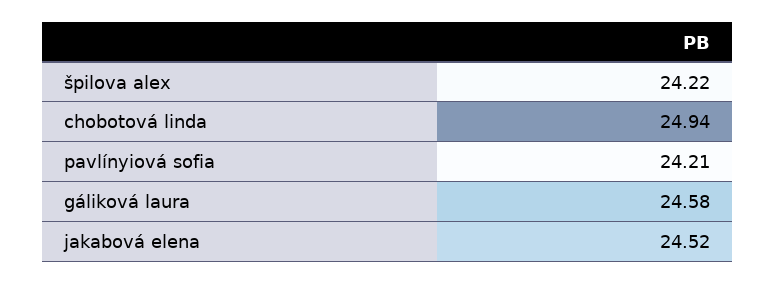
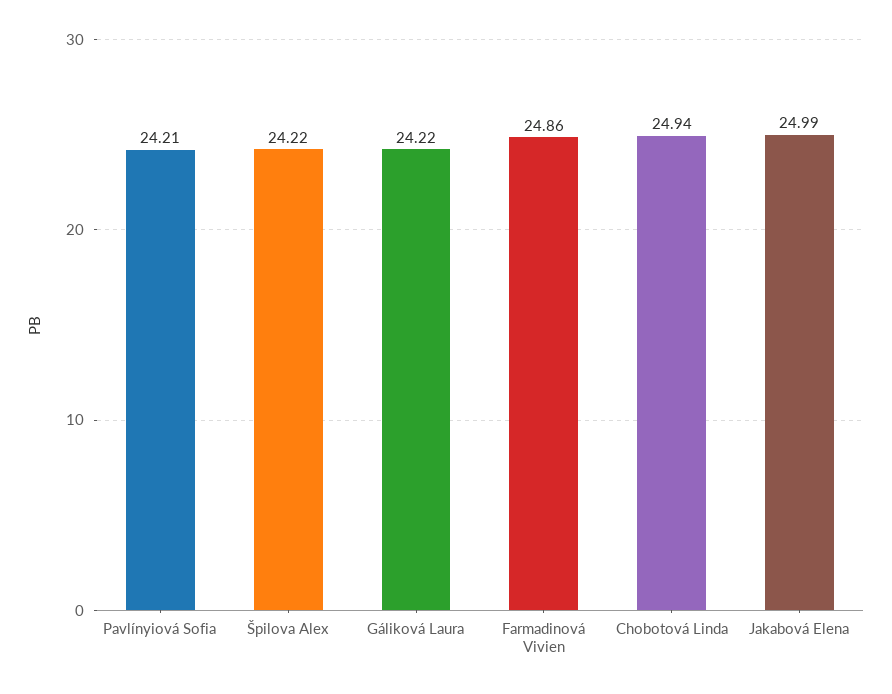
gáliková laura: 24.58 -> 24.22
jakabová elena: 24.52 -> 24.99
Farmadinová Vivien: none -> 24.86

